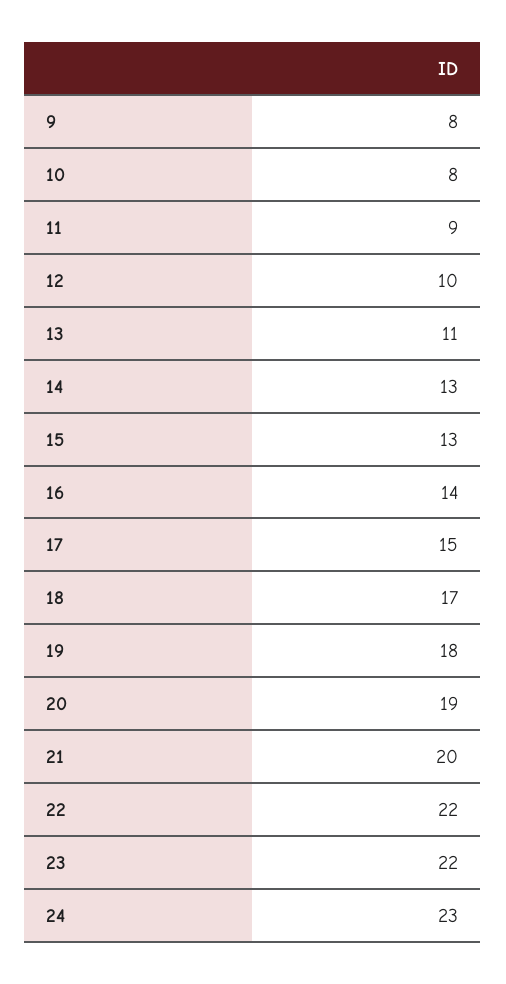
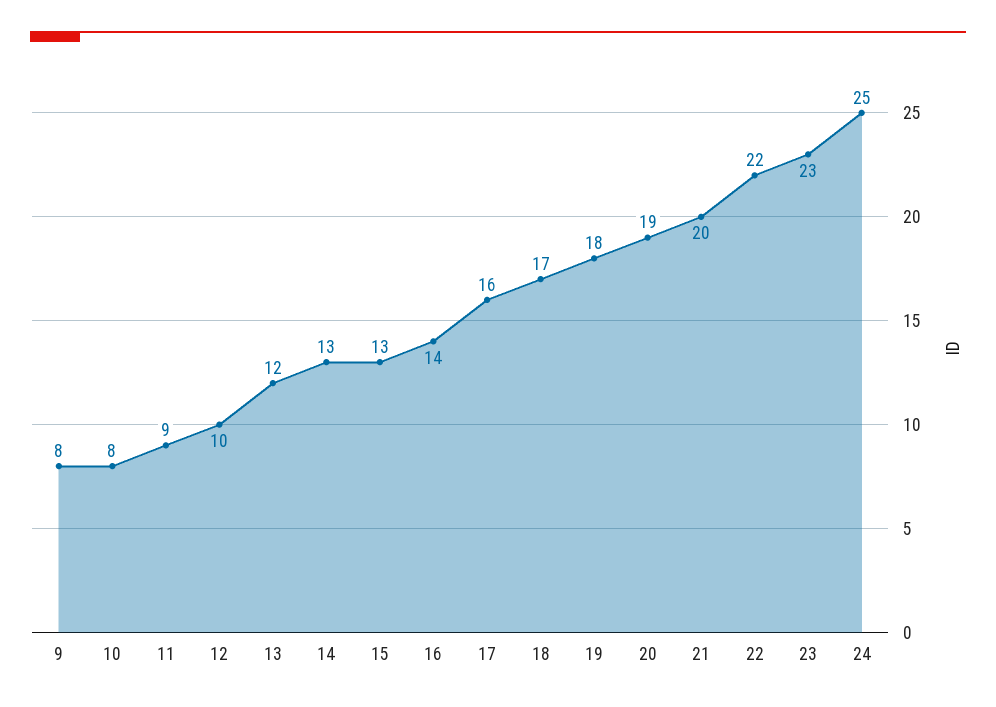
13: 11 -> 12
17: 15 -> 16
23: 22 -> 23
24: 23 -> 25

